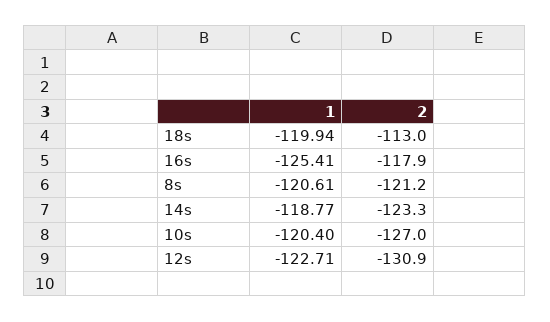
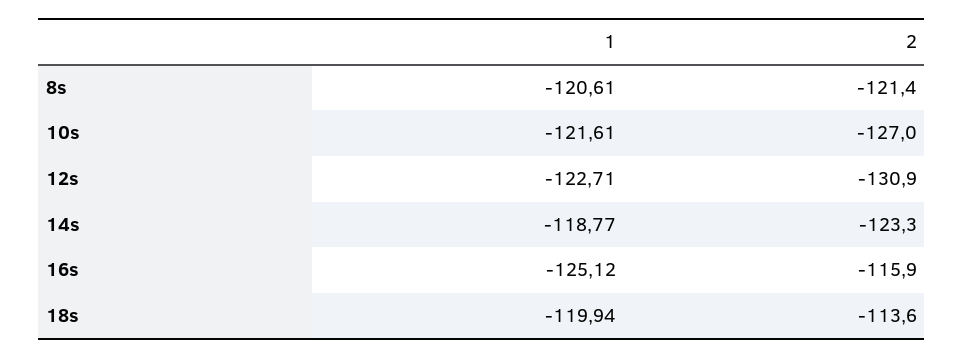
2, 18s: -113 -> -113.6
1, 16s: -125.41 -> -125.12
2, 16s: -117.9 -> -115.9
2, 8s: -121.2 -> -121.4
1, 10s: -120.4 -> -121.61

